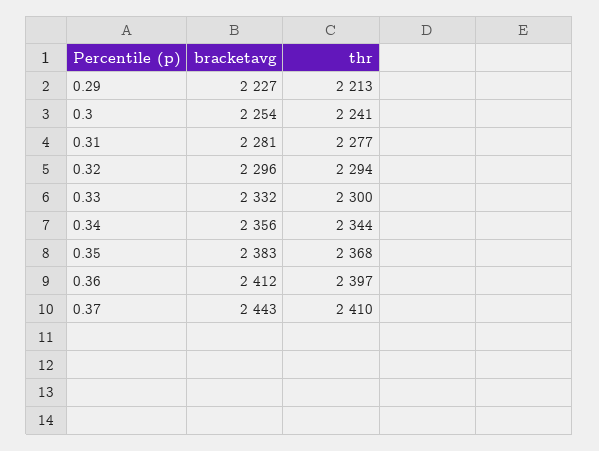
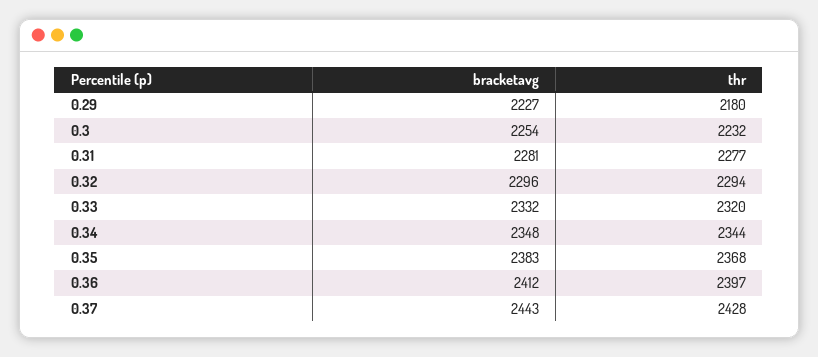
thr, 0.29: 2213 -> 2180
thr, 0.3: 2241 -> 2232
thr, 0.33: 2300 -> 2320
bracketavg, 0.34: 2356 -> 2348
thr, 0.37: 2410 -> 2428

